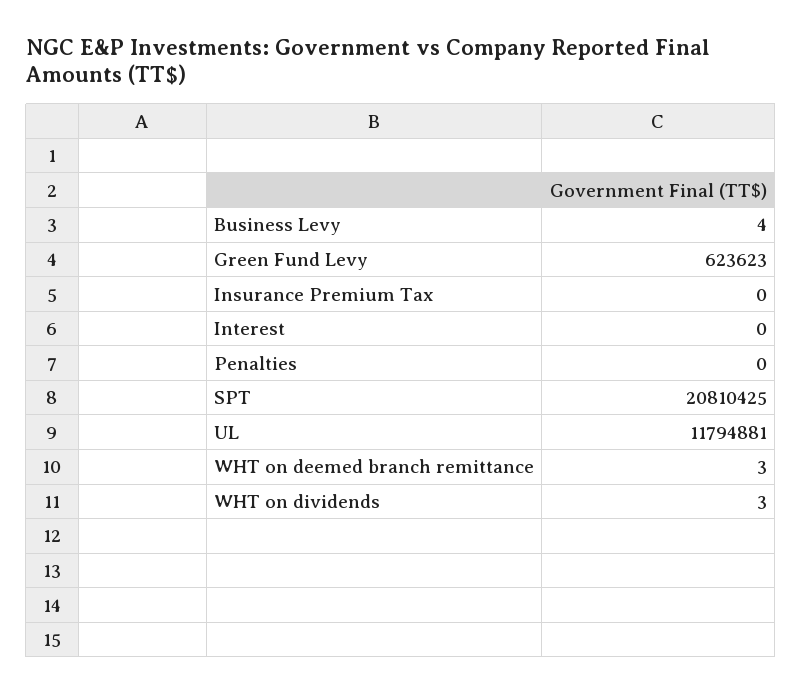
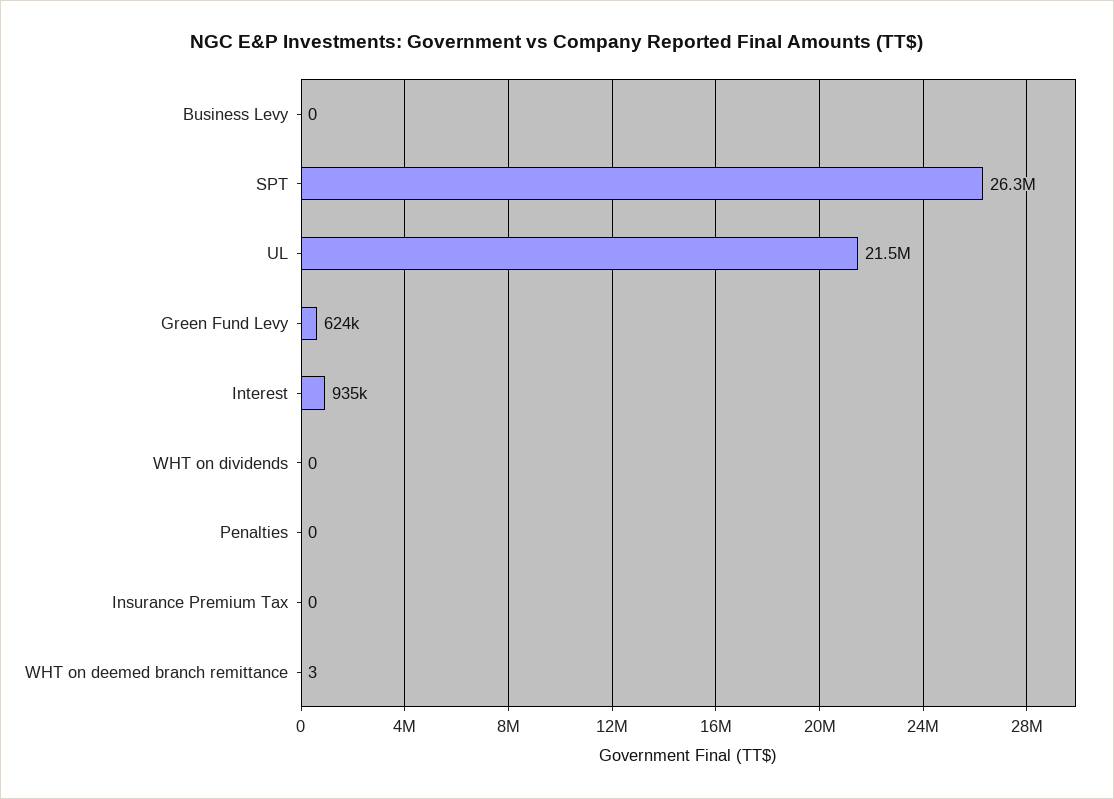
Business Levy: 4 -> 0
Interest: 0 -> 935000
SPT: 20810425 -> 26300000
UL: 11794881 -> 21500000
WHT on dividends: 3 -> 0

